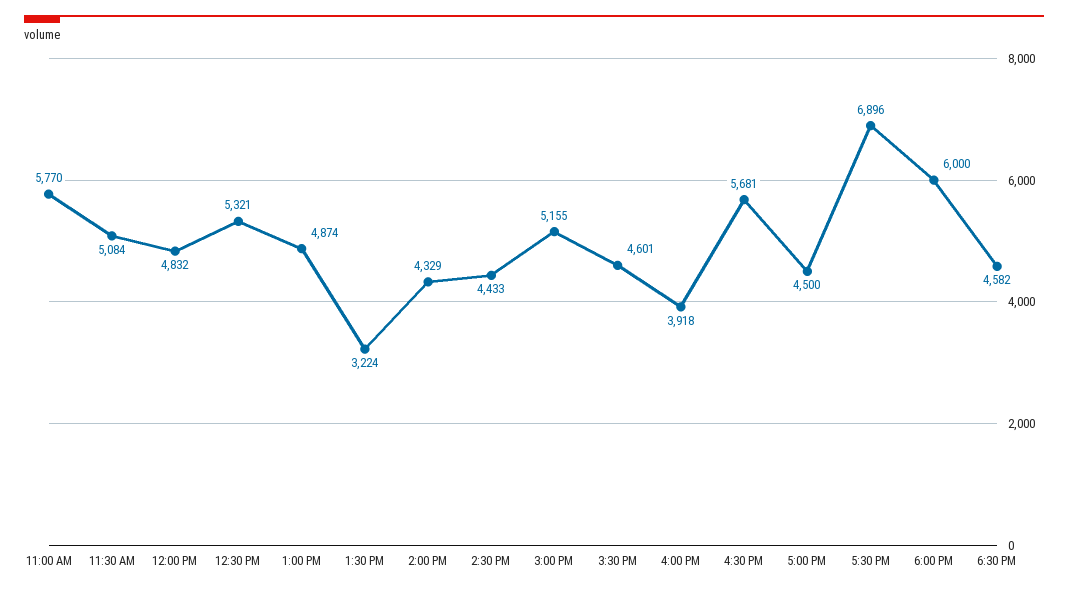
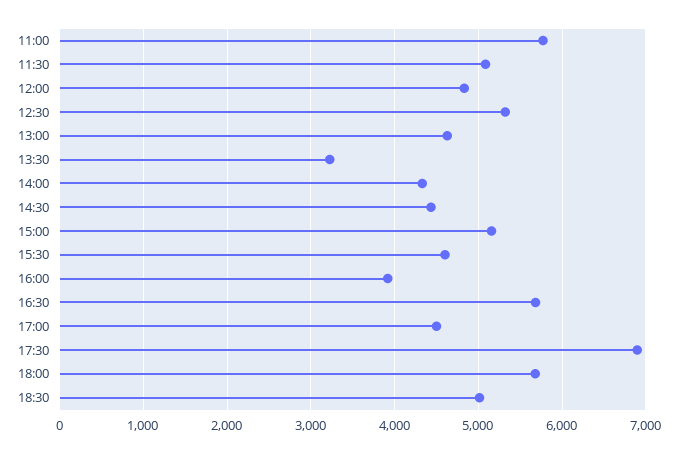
1:00 PM: 4874 -> 4600
6:00 PM: 6000 -> 5700
6:30 PM: 4582 -> 5000

